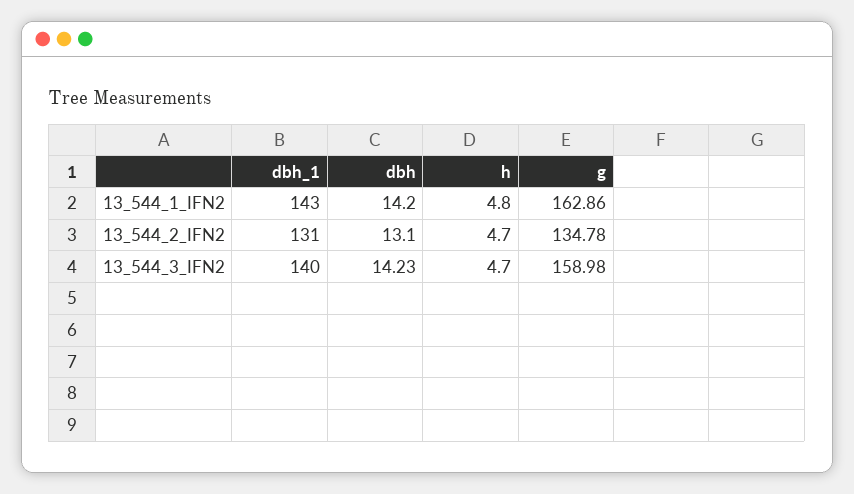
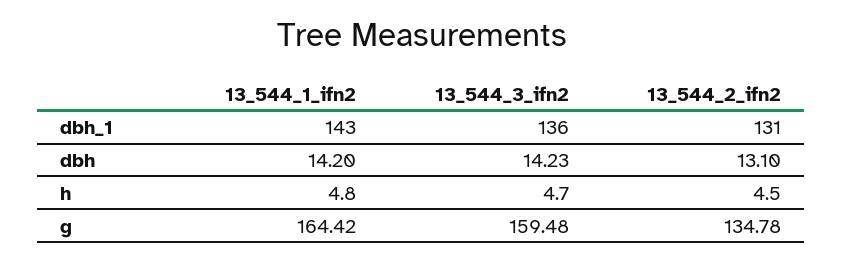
g, 13_544_1_IFN2: 162.86 -> 164.42
h, 13_544_2_IFN2: 4.7 -> 4.5
dbh_1, 13_544_3_IFN2: 140 -> 136
g, 13_544_3_IFN2: 158.98 -> 159.48

